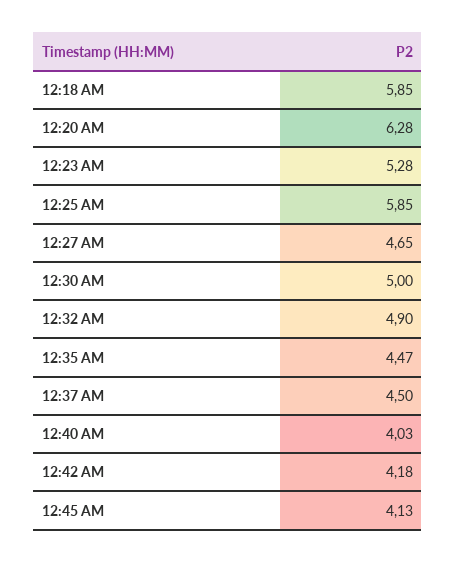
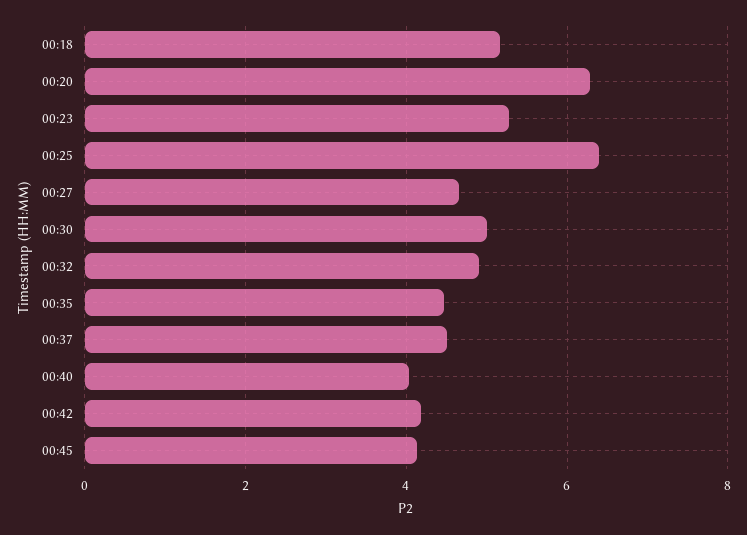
12:18 AM: 5.85 -> 5.2
12:25 AM: 5.85 -> 6.4

